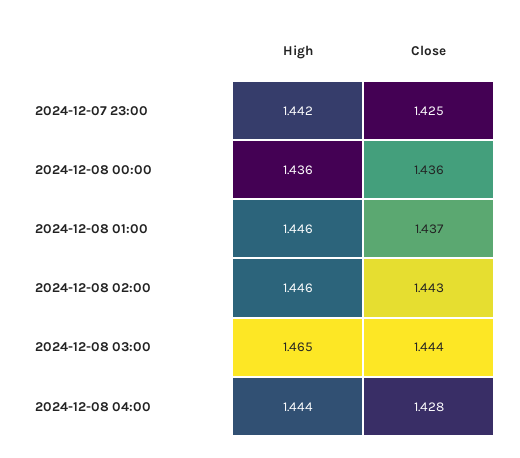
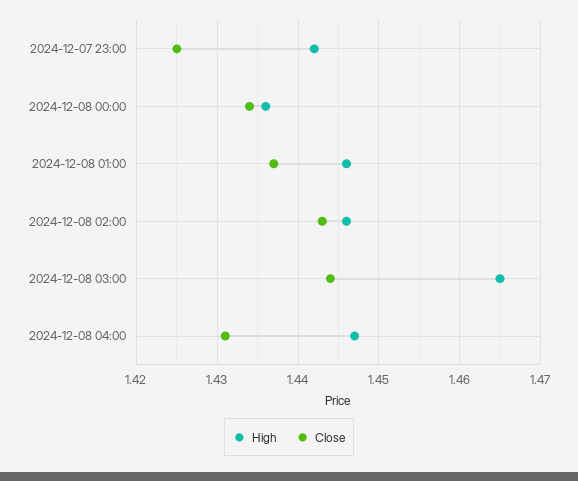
Close, 2024-12-08 00:00: 1.436 -> 1.434
High, 2024-12-08 04:00: 1.444 -> 1.447
Close, 2024-12-08 04:00: 1.428 -> 1.431

